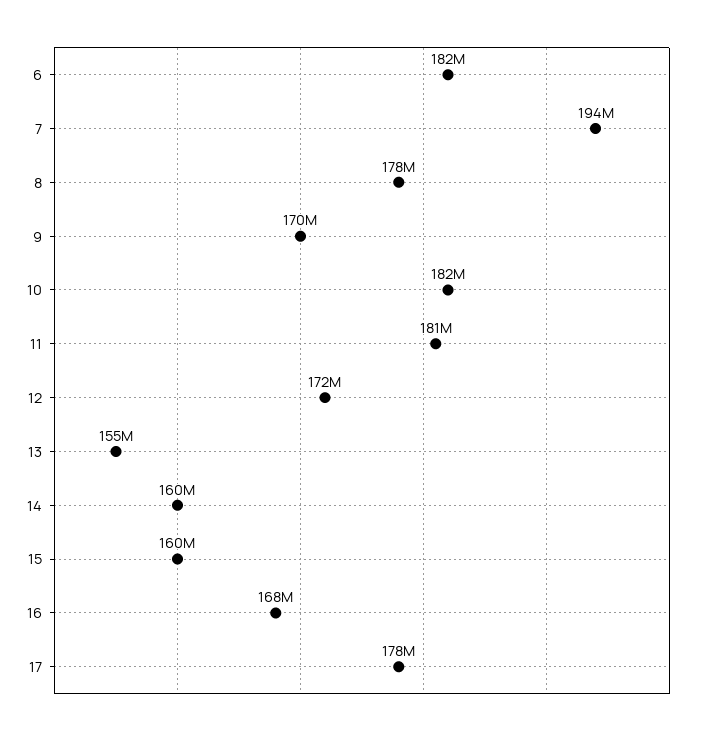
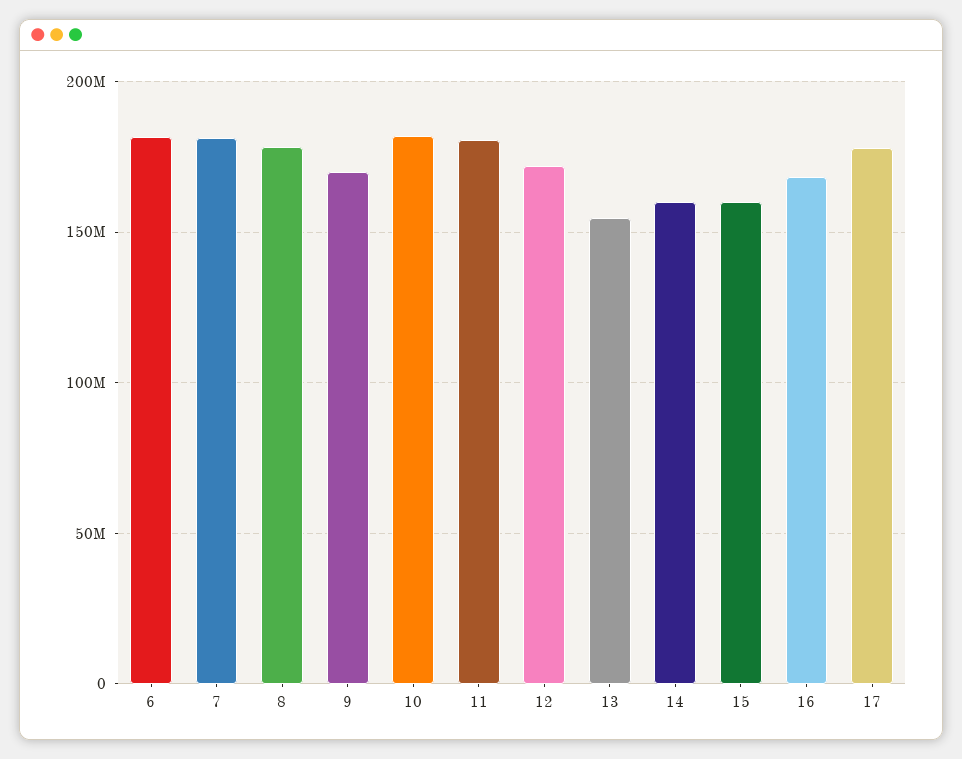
7: 194000000 -> 180000000

